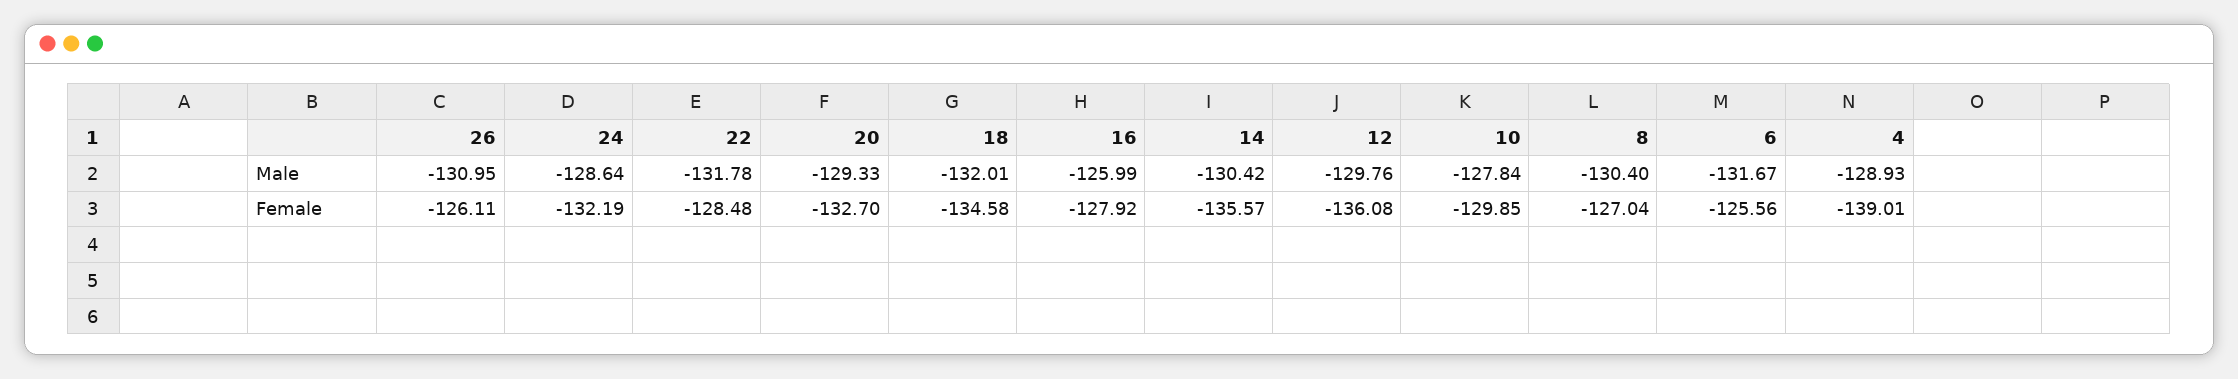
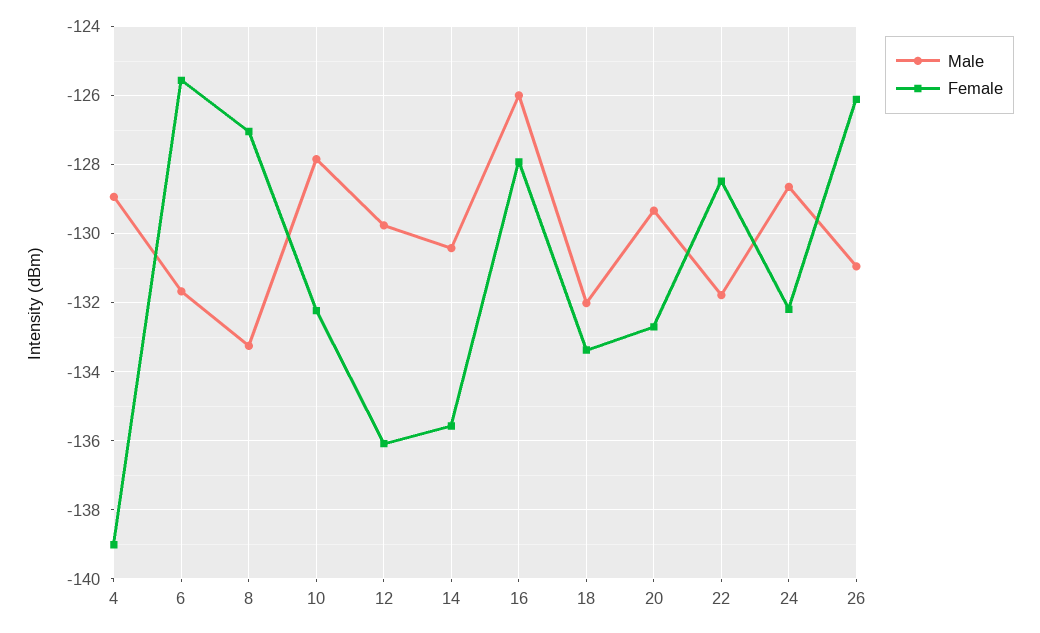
Male, 8: -130.4 -> -133.2
Female, 18: -134.58 -> -133.4
Female, 10: -129.85 -> -132.2

